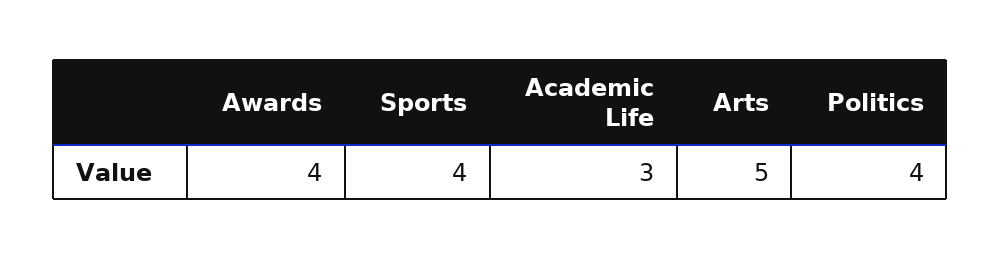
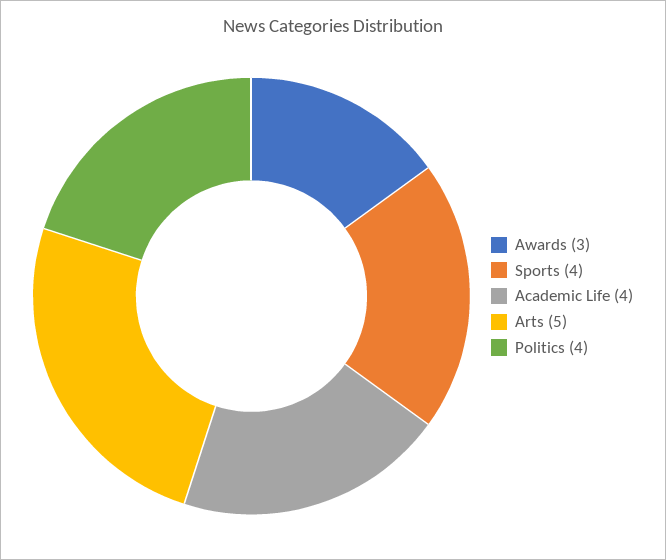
Awards: 4 -> 3
Academic Life: 3 -> 4

